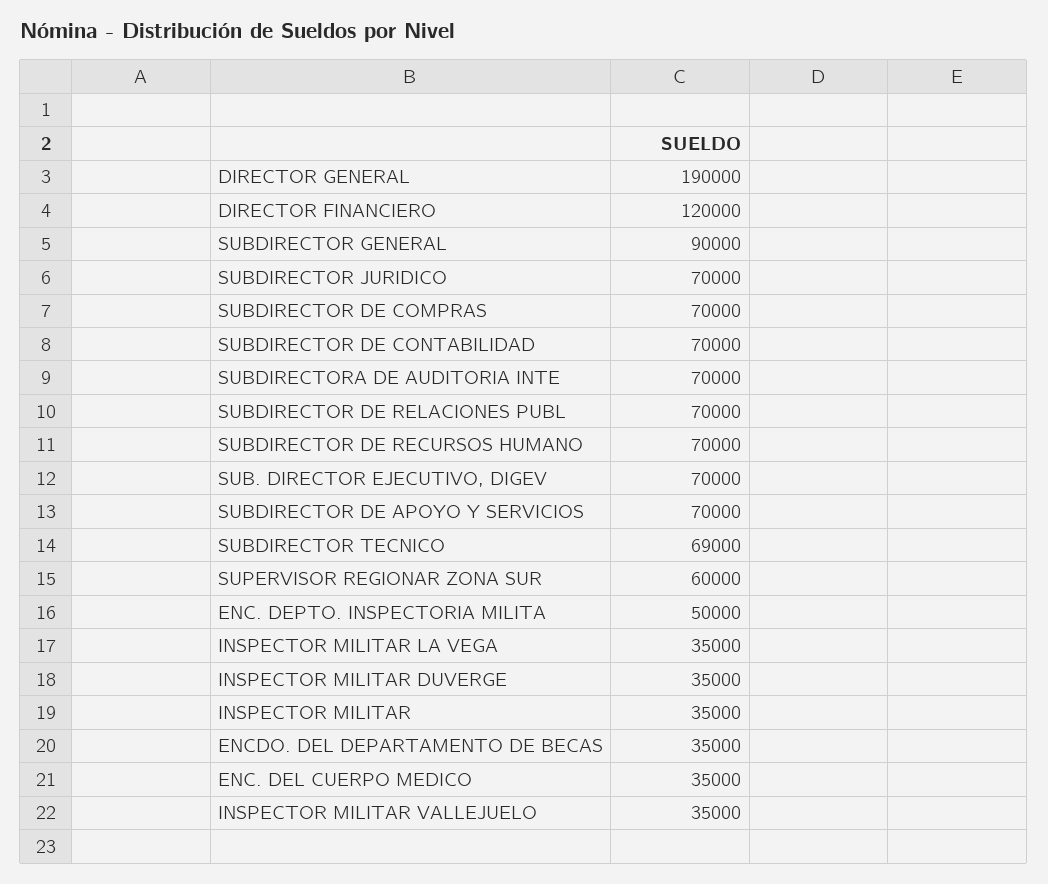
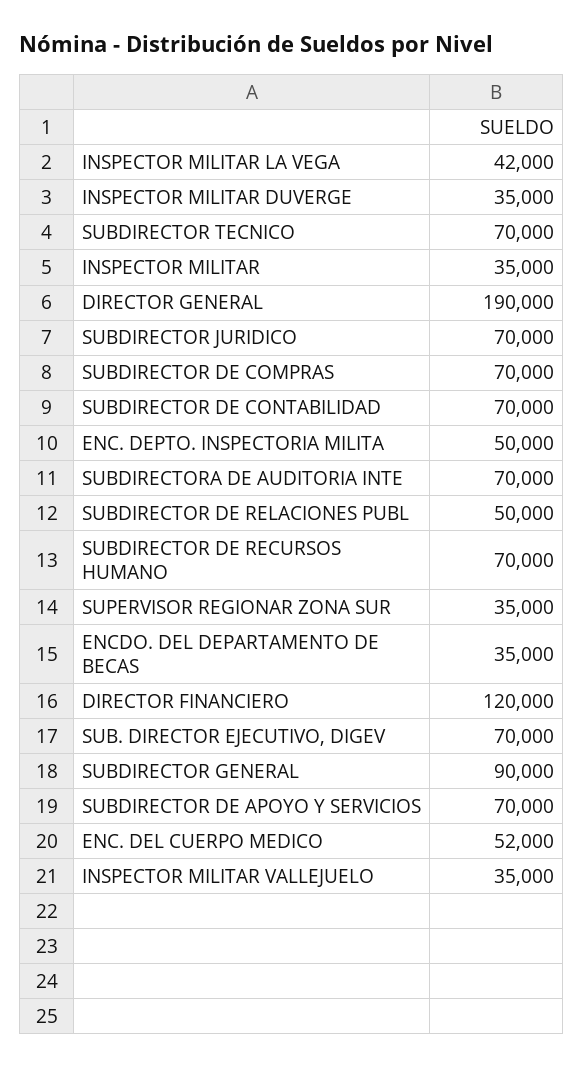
SUBDIRECTOR DE RELACIONES PUBL: 70000 -> 50000
SUBDIRECTOR TECNICO: 69000 -> 70000
SUPERVISOR REGIONAR ZONA SUR: 60000 -> 35000
INSPECTOR MILITAR LA VEGA: 35000 -> 42000
ENC. DEL CUERPO MEDICO: 35000 -> 52000

